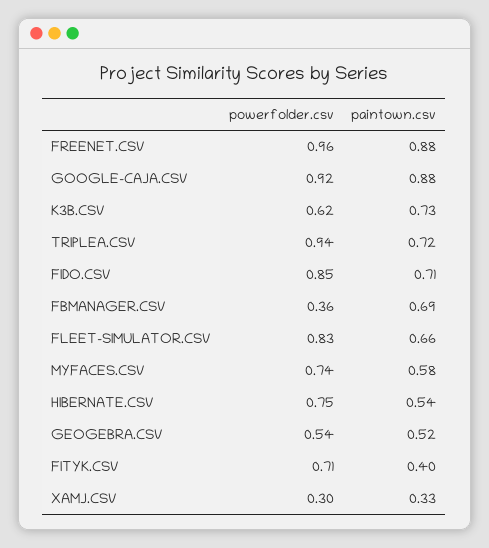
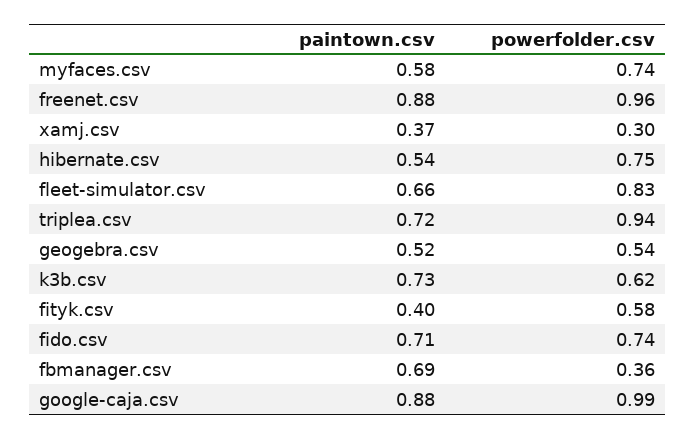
powerfolder.csv, GOOGLE-CAJA.CSV: 0.92 -> 0.99
powerfolder.csv, FIDO.CSV: 0.85 -> 0.74
powerfolder.csv, FITYK.CSV: 0.71 -> 0.58
paintown.csv, XAMJ.CSV: 0.33 -> 0.37

